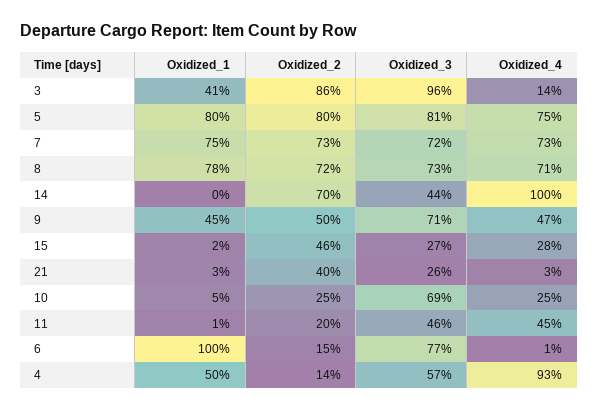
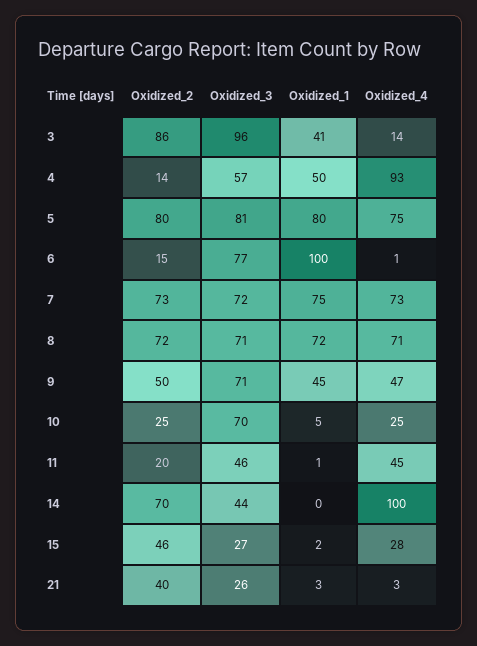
Oxidized_1, 8: 78 -> 72
Oxidized_3, 8: 73 -> 71
Oxidized_3, 10: 69 -> 70

